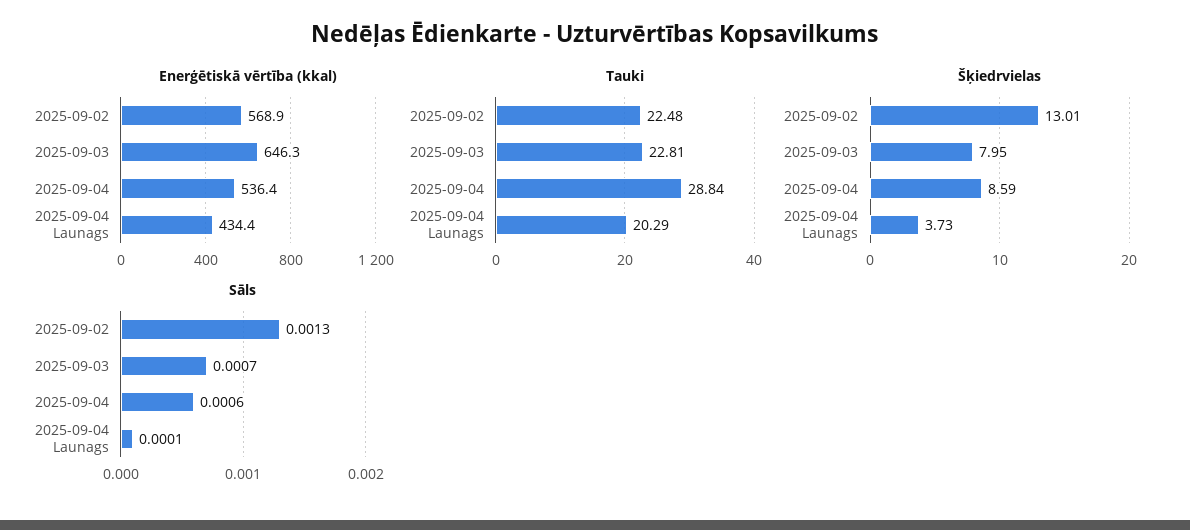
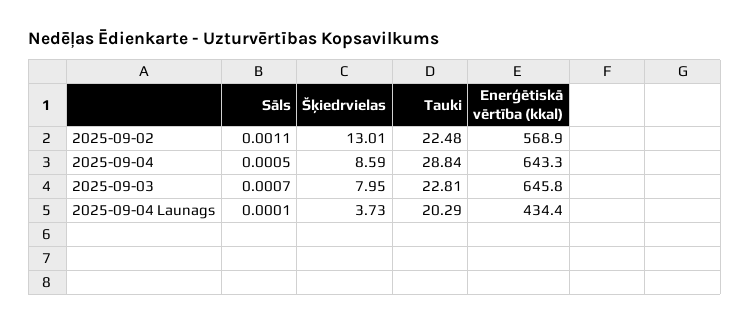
Enerģētiskā vērtība (kkal), 2025-09-03: 646.3 -> 645.8
Enerģētiskā vērtība (kkal), 2025-09-04: 536.4 -> 643.3
Sāls, 2025-09-02: 0.0013 -> 0.0011
Sāls, 2025-09-04: 0.0006 -> 0.0005

